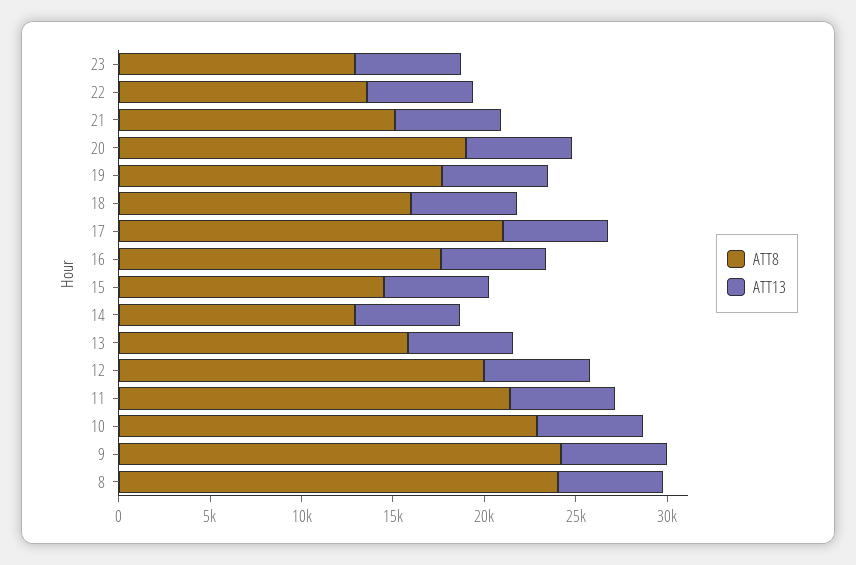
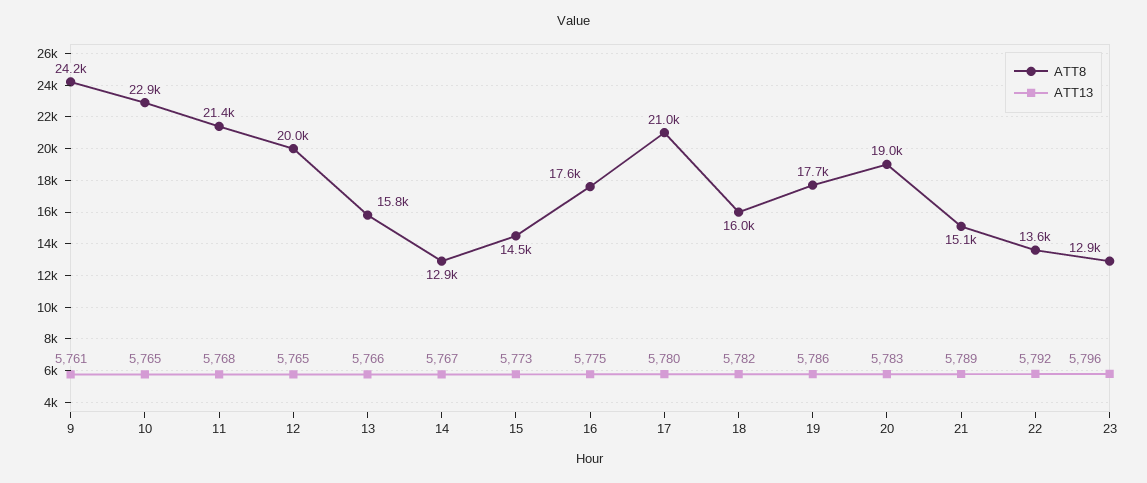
ATT8, 8: 24000 -> none
ATT13, 8: 6000 -> none

